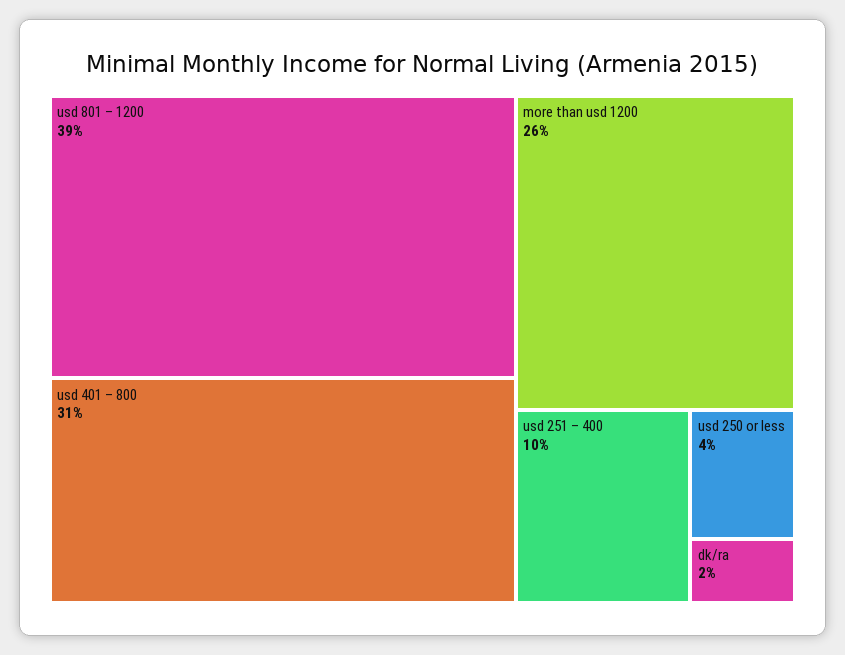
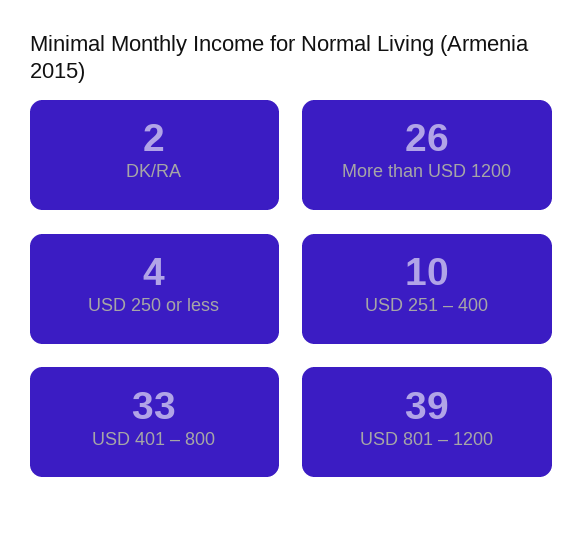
usd 401 – 800: 31 -> 33

